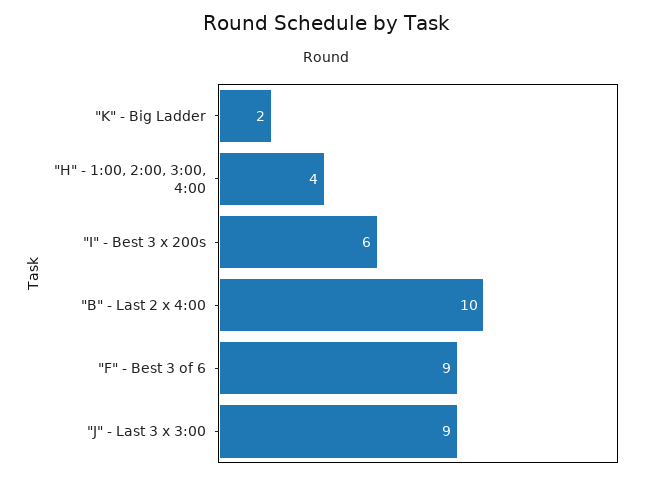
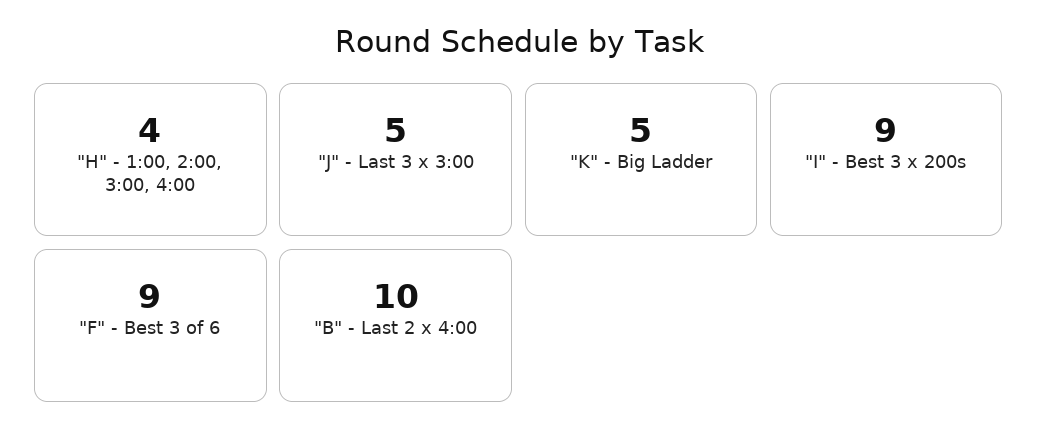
"K" - Big Ladder: 2 -> 5
"I" - Best 3 x 200s: 6 -> 9
"J" - Last 3 x 3:00: 9 -> 5

